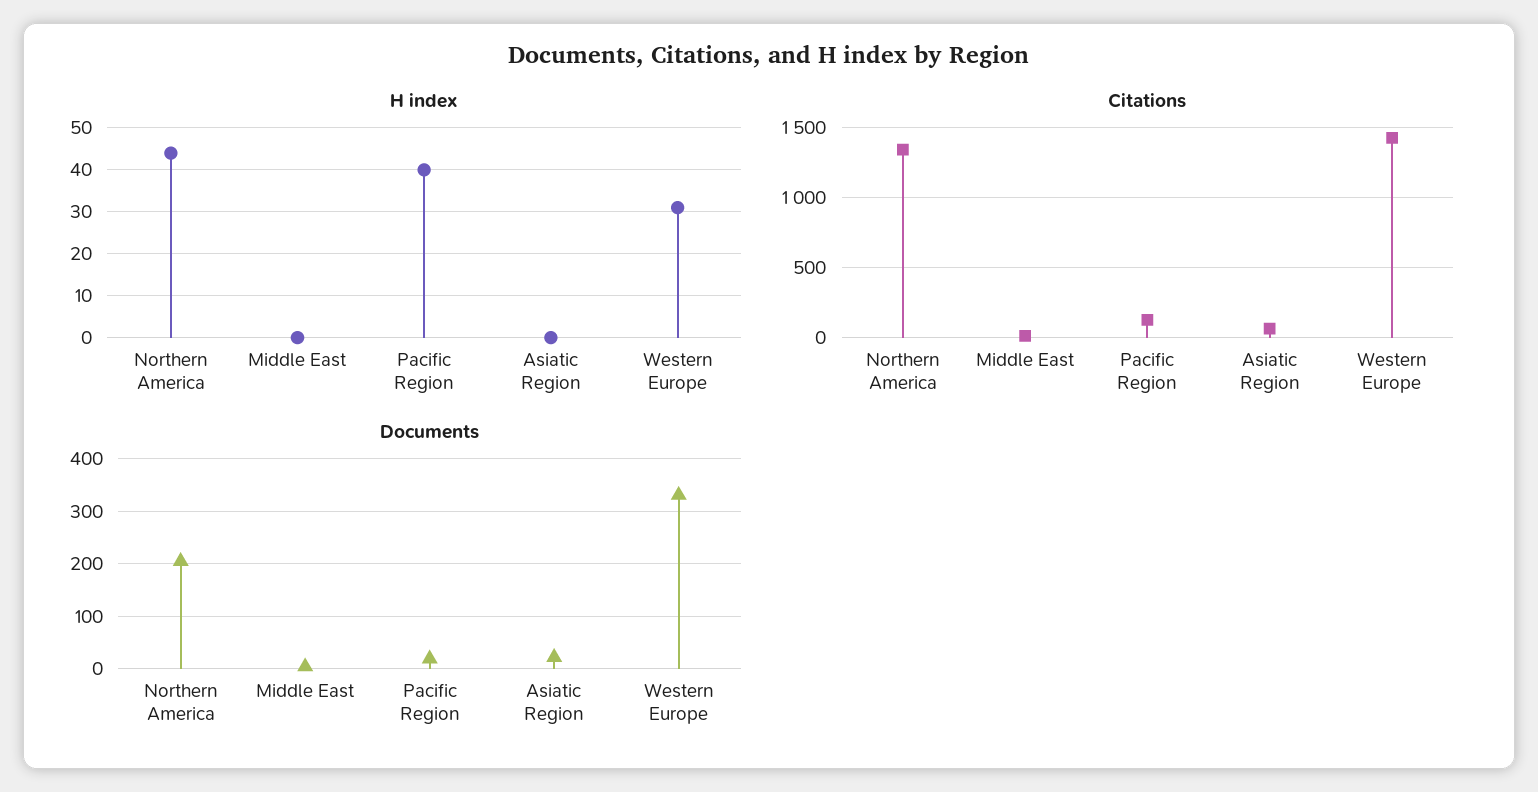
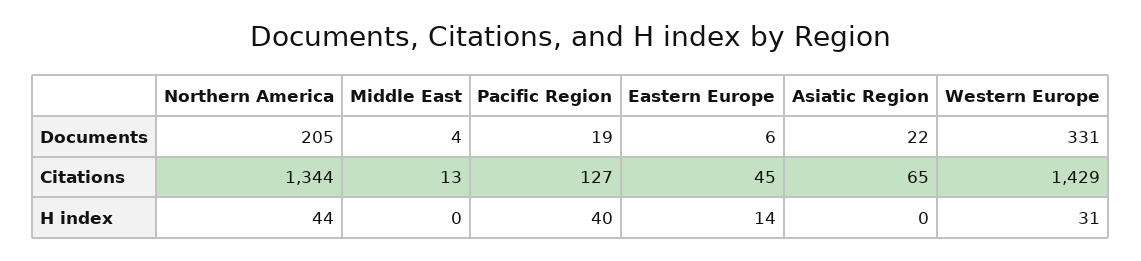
Documents, Eastern Europe: none -> 6
Citations, Eastern Europe: none -> 45
H index, Eastern Europe: none -> 14

